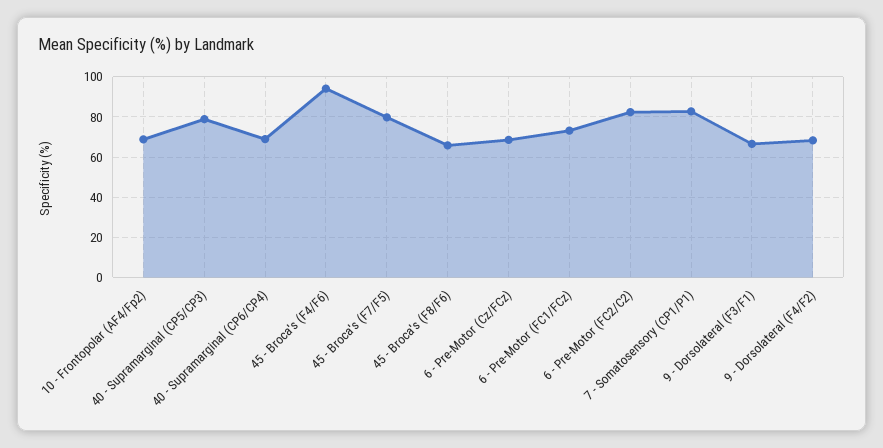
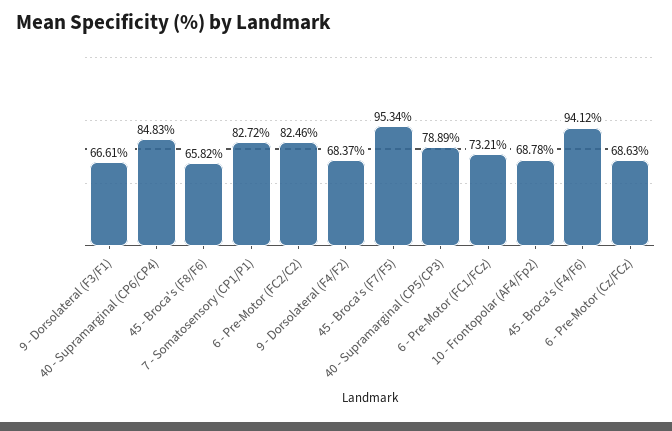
40 - Supramarginal (CP6/CP4): 70 -> 84.83
45 - Broca's (F7/F5): 80 -> 95.34

